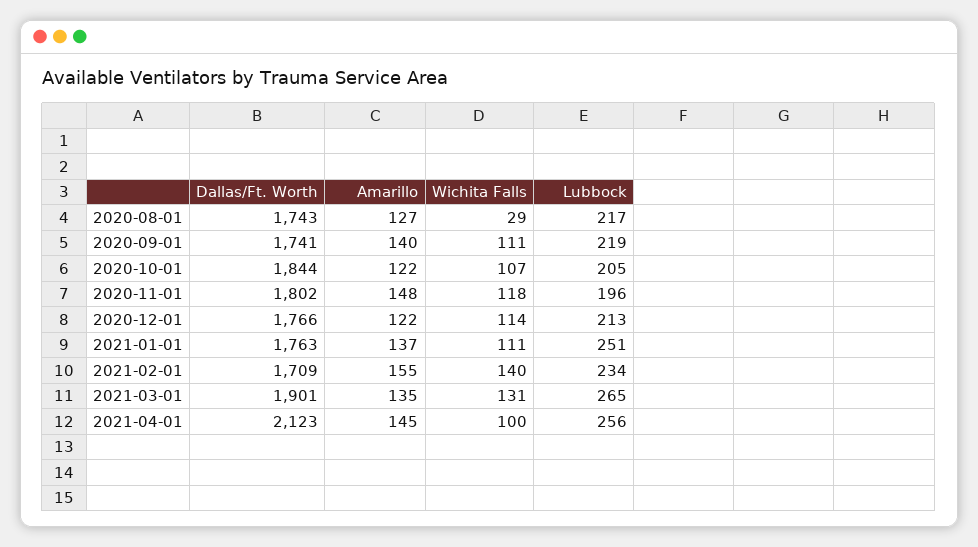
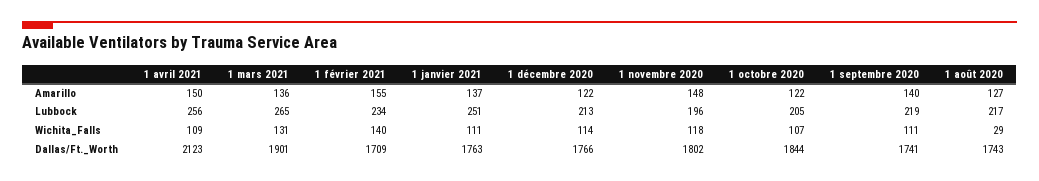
Amarillo, 2021-03-01: 135 -> 136
Amarillo, 2021-04-01: 145 -> 150
Wichita Falls, 2021-04-01: 100 -> 109

